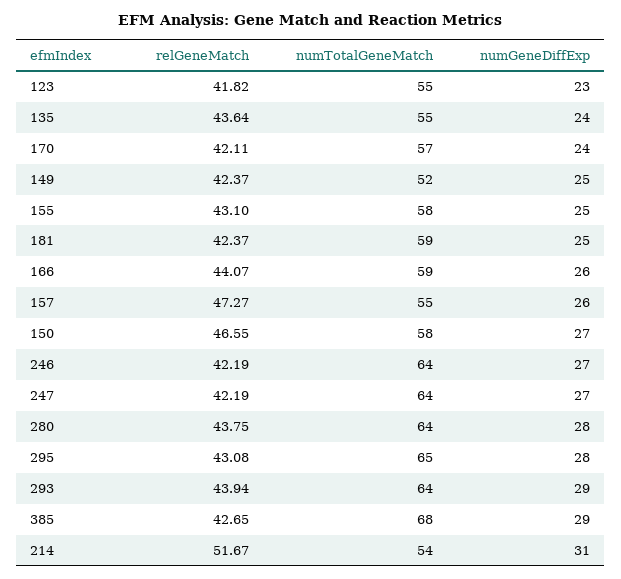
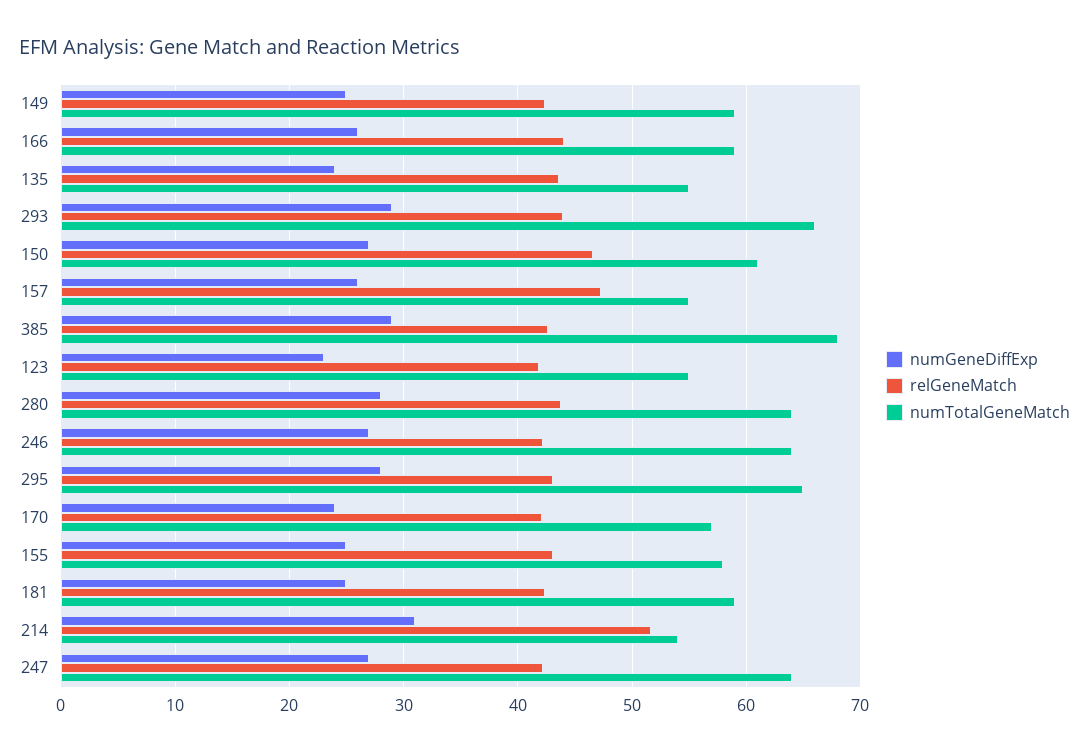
numTotalGeneMatch, 149: 52 -> 59
numTotalGeneMatch, 150: 58 -> 61
numTotalGeneMatch, 293: 64 -> 66

